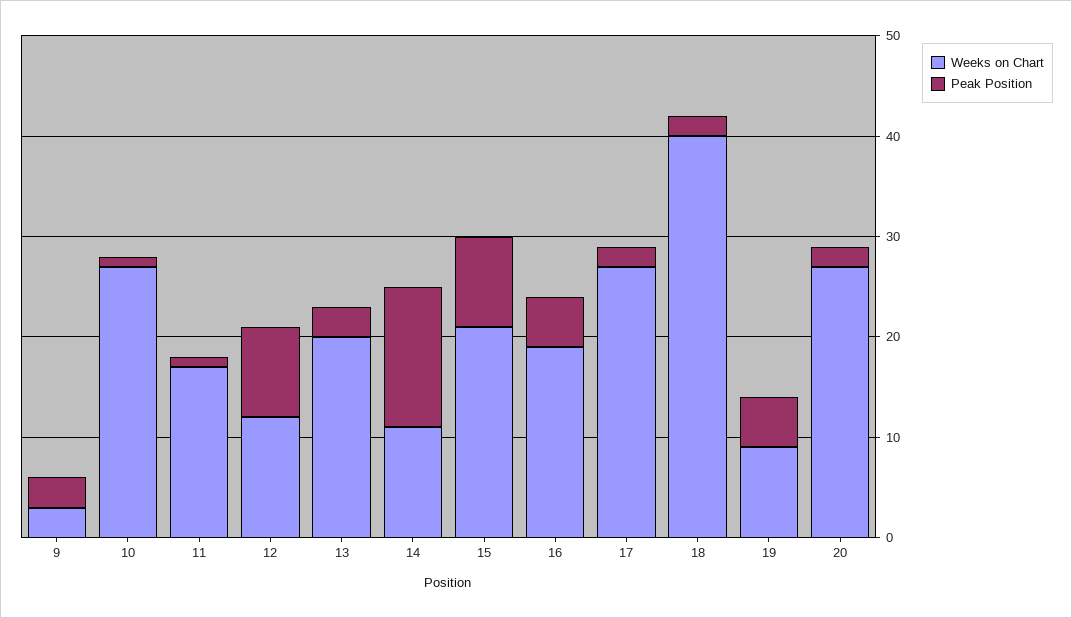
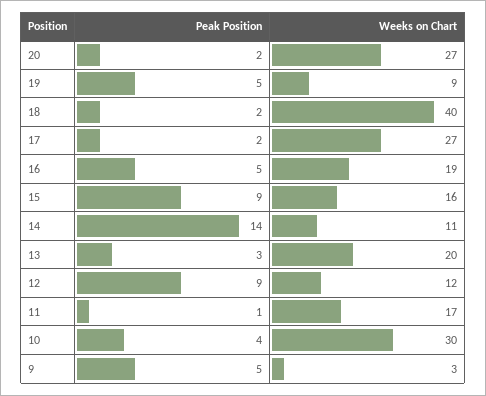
Peak Position, 9: 3 -> 5
Weeks on Chart, 10: 27 -> 30
Peak Position, 10: 1 -> 4
Weeks on Chart, 15: 21 -> 16

